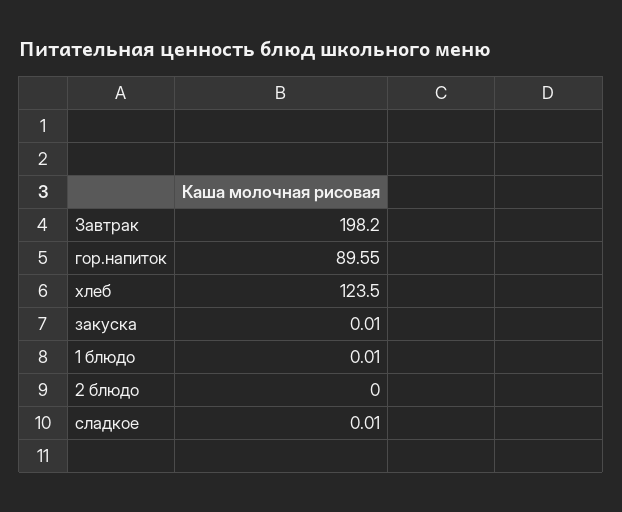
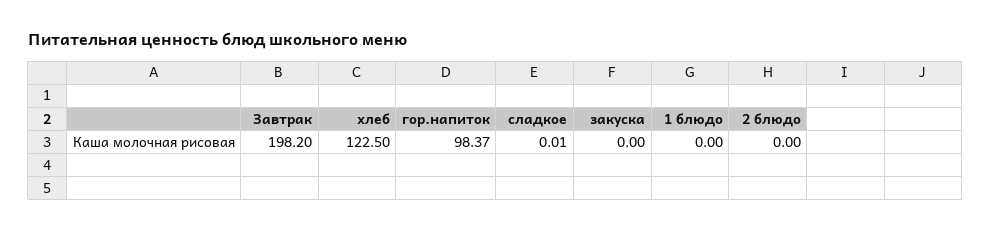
гор.напиток: 89.55 -> 98.37
хлеб: 123.5 -> 122.5
закуска: 0.01 -> 0
1 блюдо: 0.01 -> 0

